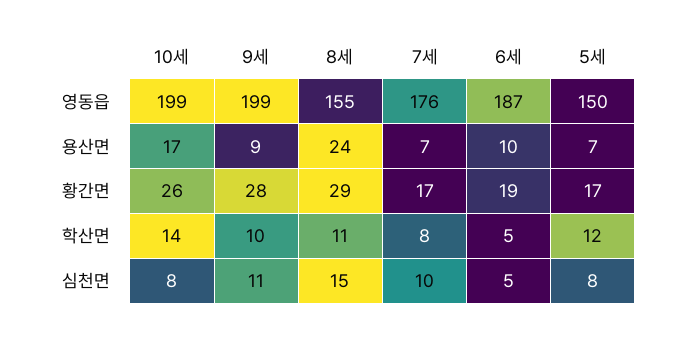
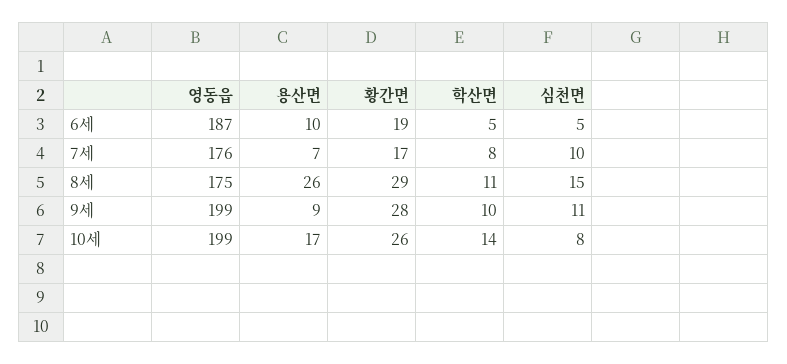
8세, 영동읍: 155 -> 175
5세, 영동읍: 150 -> none
8세, 용산면: 24 -> 26
5세, 용산면: 7 -> none
5세, 황간면: 17 -> none
5세, 학산면: 12 -> none
5세, 심천면: 8 -> none

